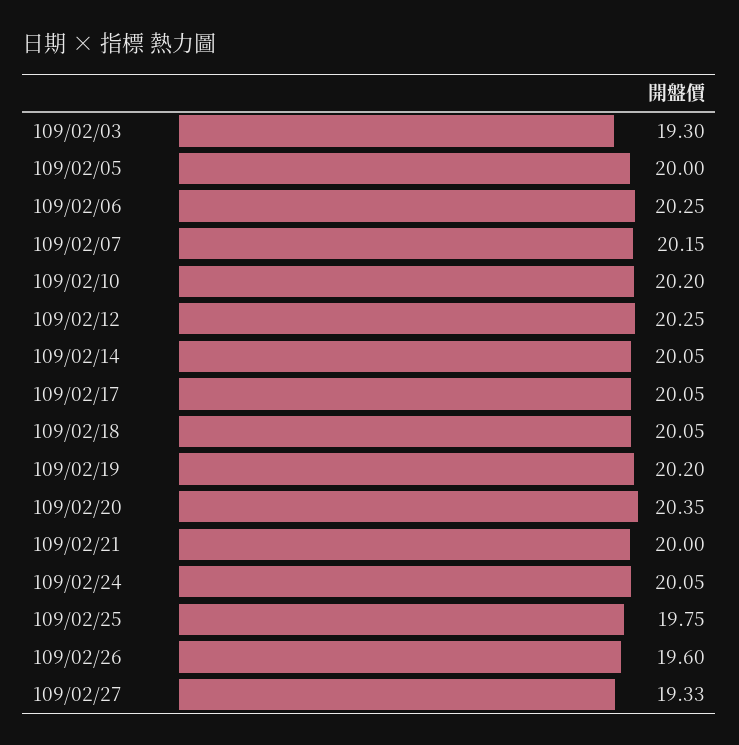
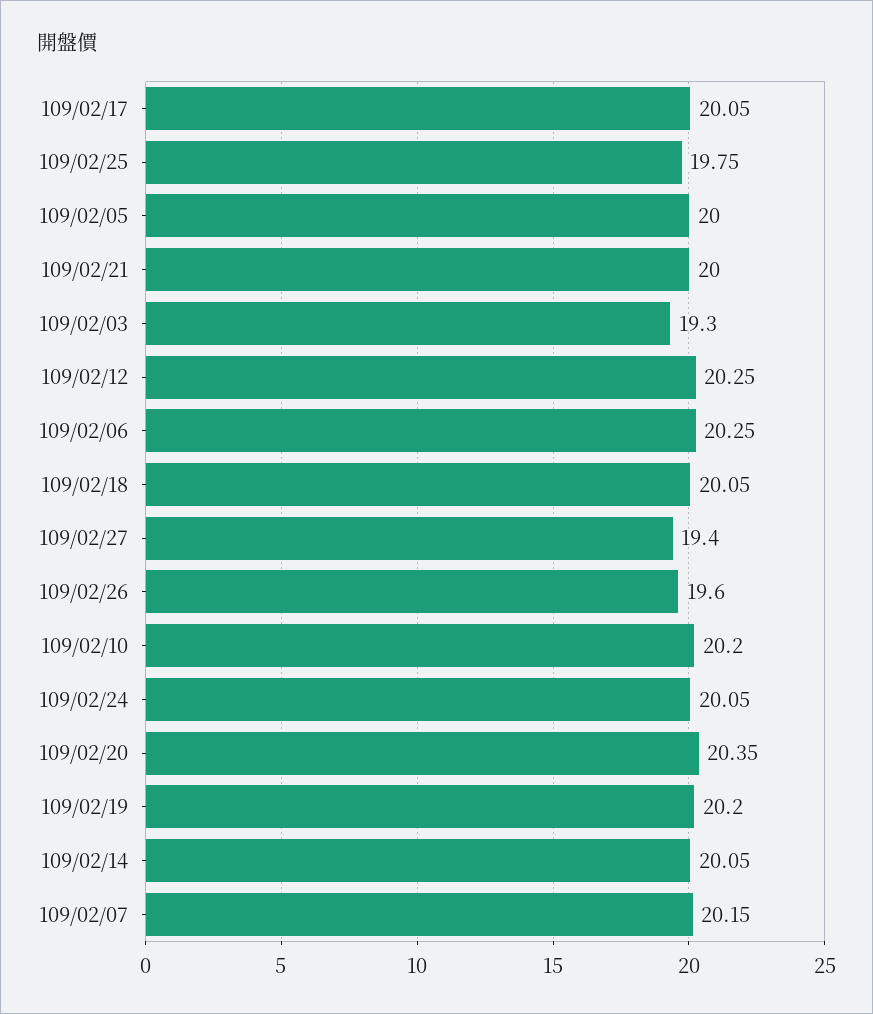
109/02/27: 19.33 -> 19.4

